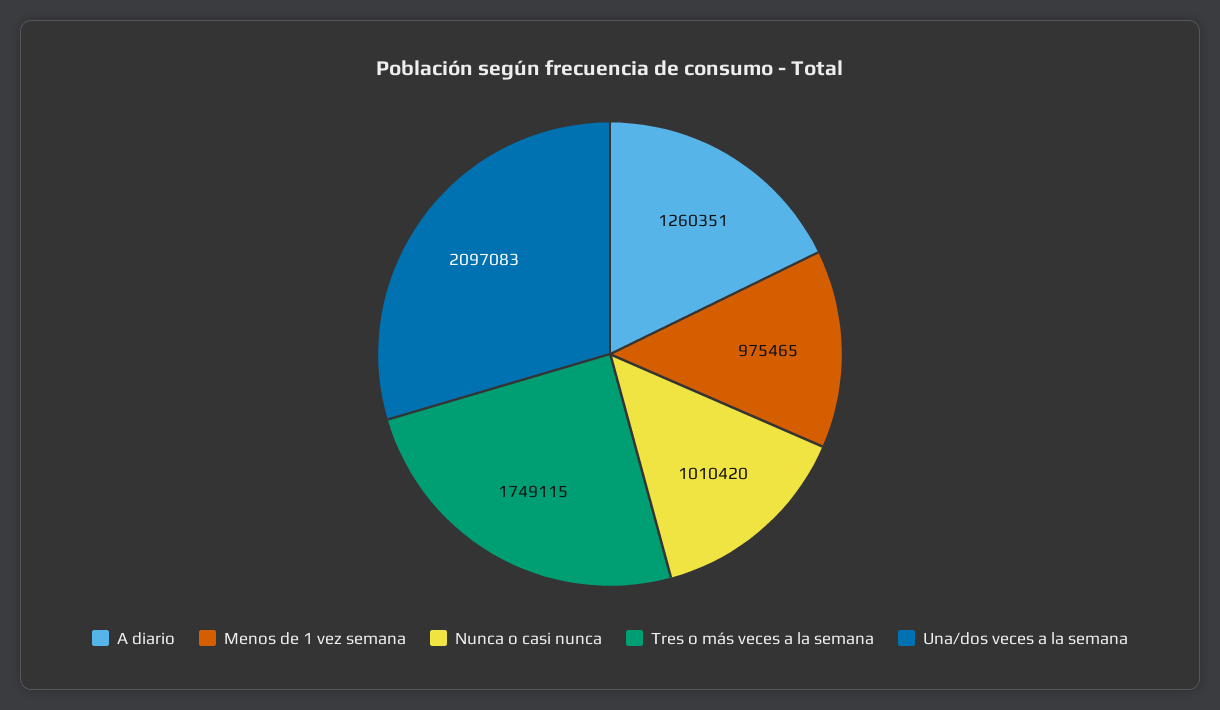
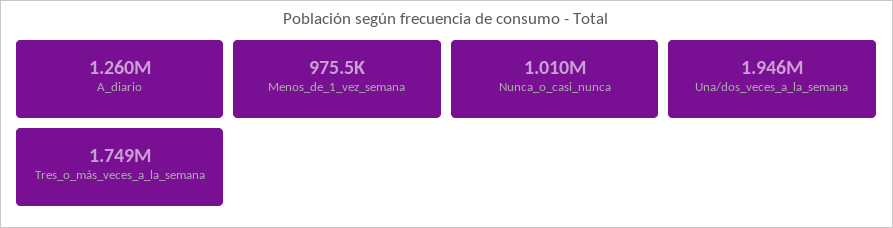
Una/dos veces a la semana: 2097083 -> 1946000

